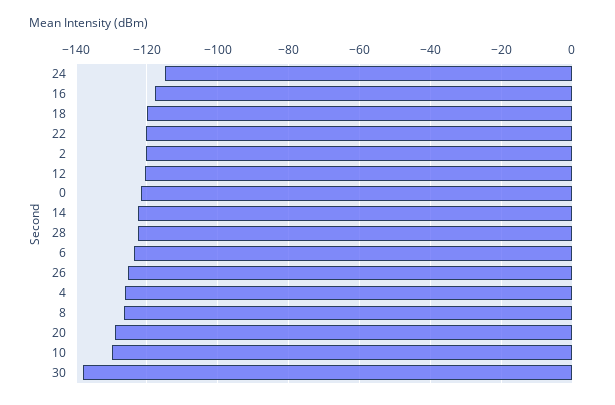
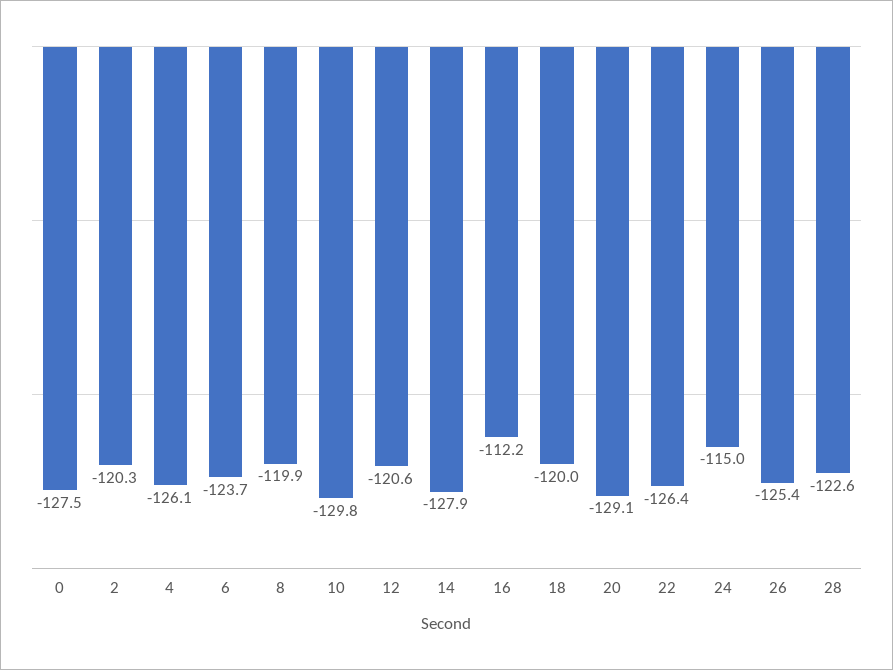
16: -118 -> -112.2
22: -120 -> -126.4
0: -122 -> -127.5
14: -122 -> -127.9
8: -126 -> -119.9
30: -138 -> none

